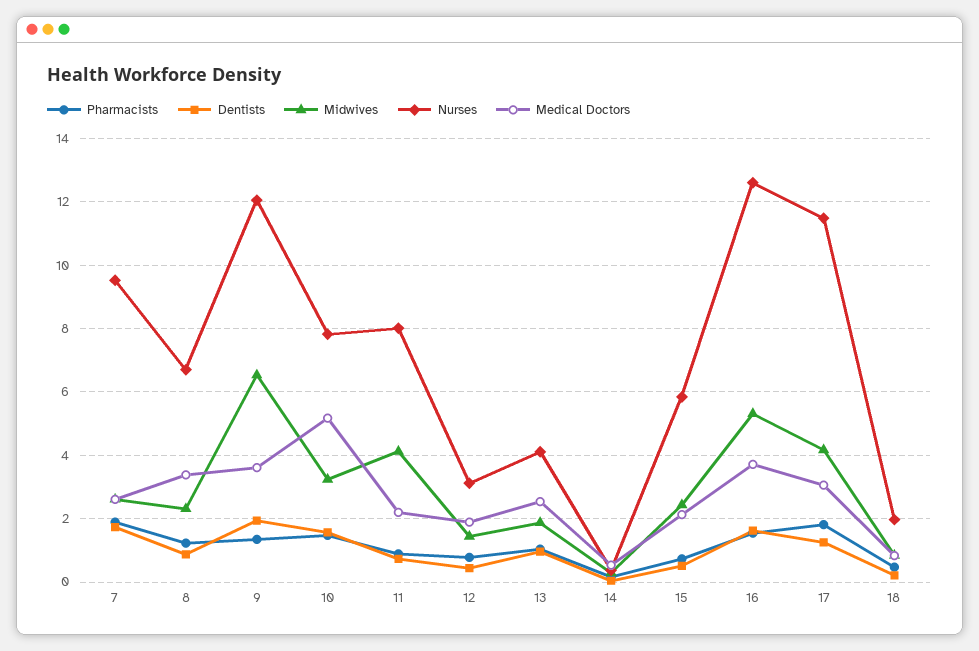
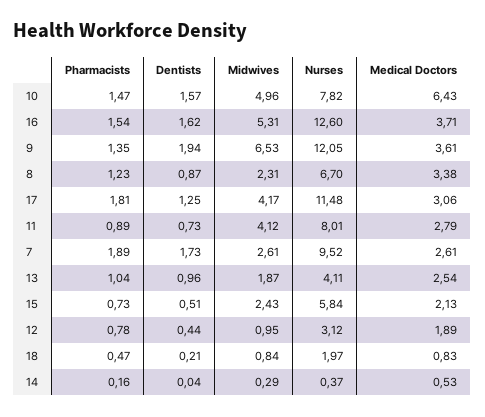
Midwives, 10: 3.2 -> 4.96
Medical Doctors, 10: 5.2 -> 6.43
Medical Doctors, 11: 2.2 -> 2.79
Midwives, 12: 1.4 -> 0.95

